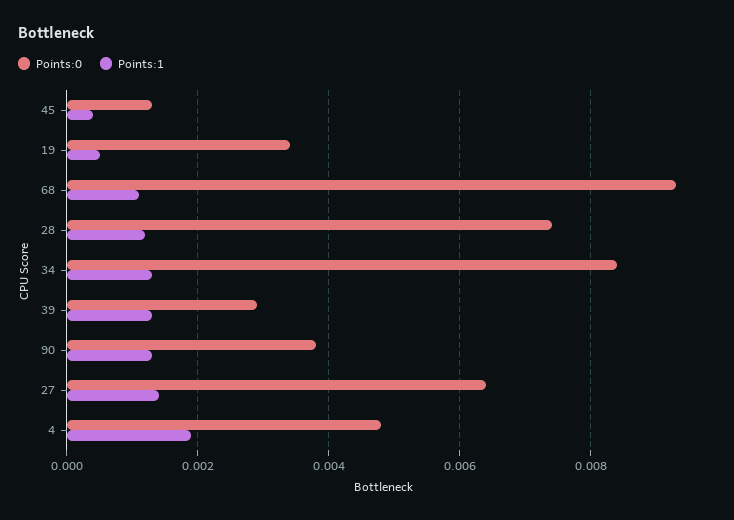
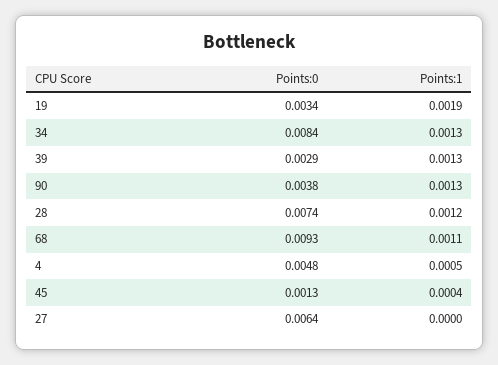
Points:1, 19: 0.0005 -> 0.0019
Points:1, 27: 0.0015 -> 0
Points:1, 4: 0.002 -> 0.0005

